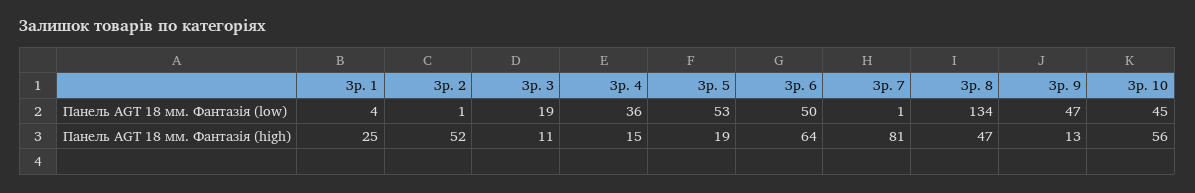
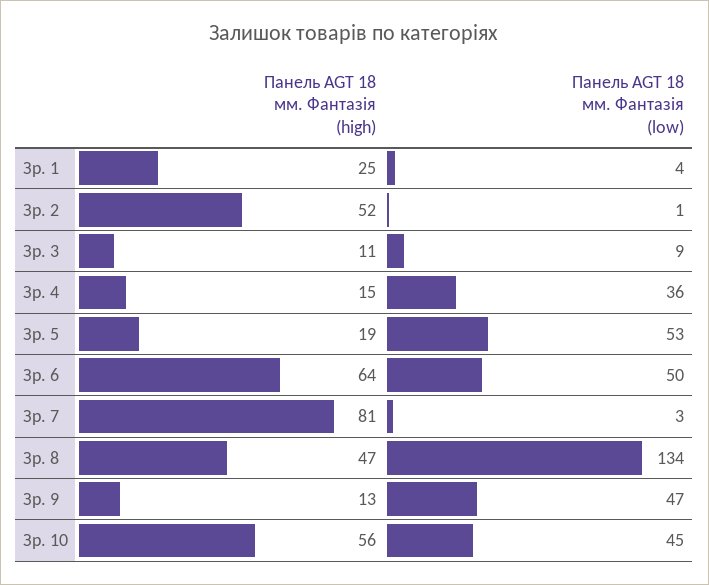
Зр. 3, Панель AGT 18 мм. Фантазія (low): 19 -> 9
Зр. 7, Панель AGT 18 мм. Фантазія (low): 1 -> 3

